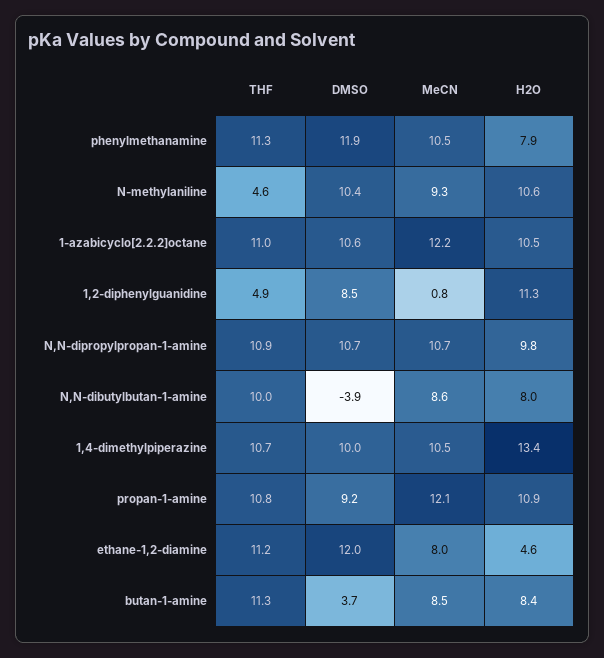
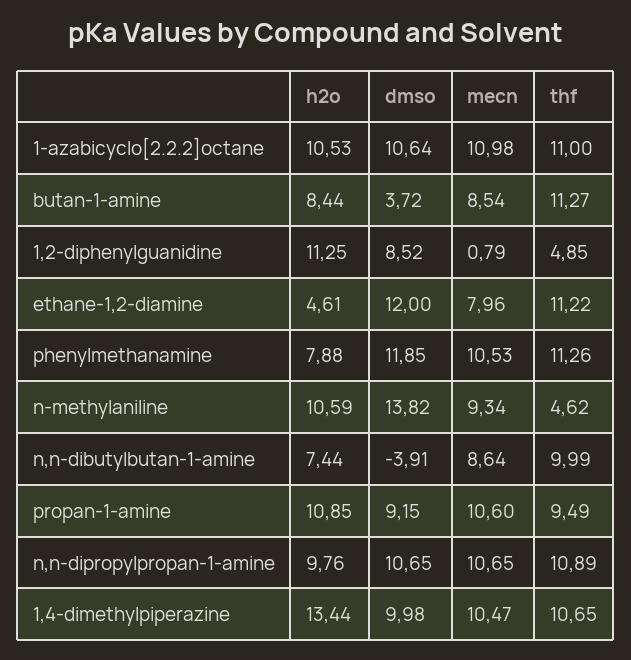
DMSO, N-methylaniline: 10.4 -> 13.82
MeCN, 1-azabicyclo[2.2.2]octane: 12.2 -> 10.98
H2O, N,N-dibutylbutan-1-amine: 8 -> 7.44
THF, propan-1-amine: 10.8 -> 9.49
MeCN, propan-1-amine: 12.1 -> 10.6

